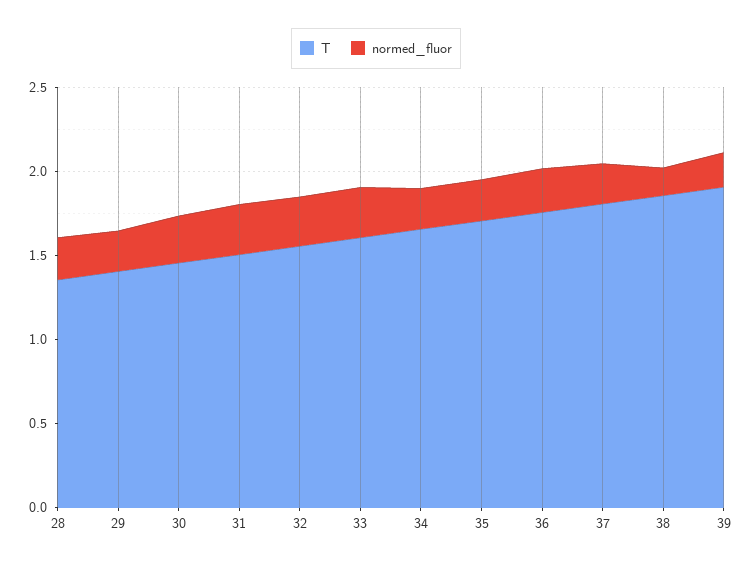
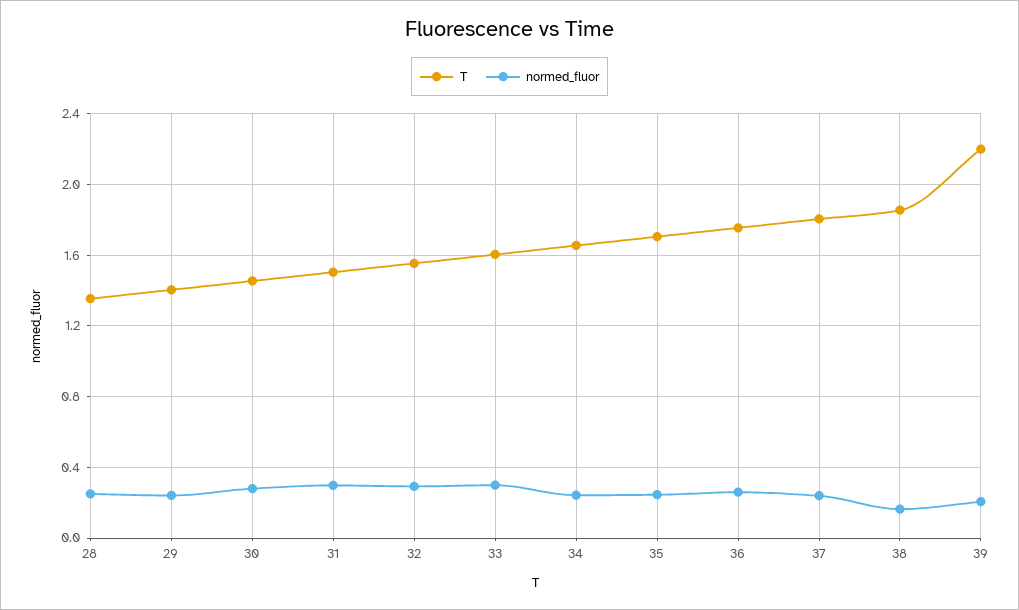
T, 39: 1.9 -> 2.2

